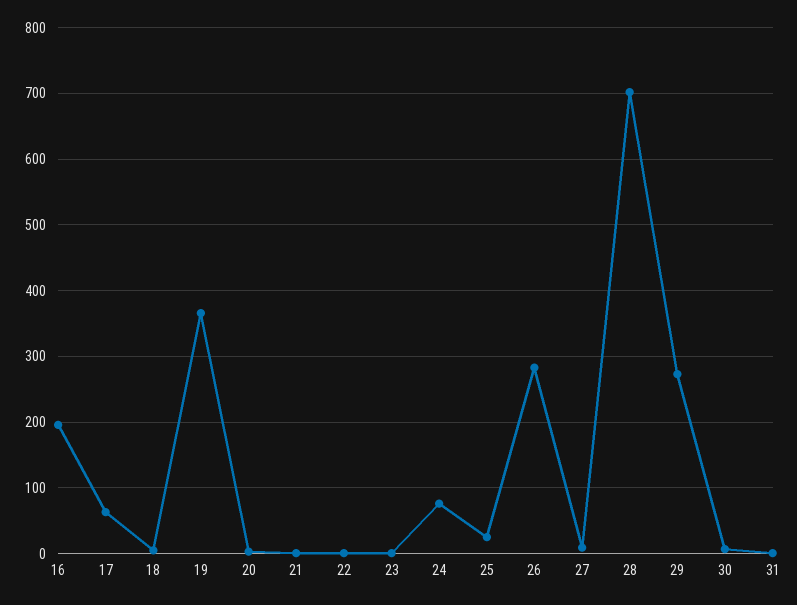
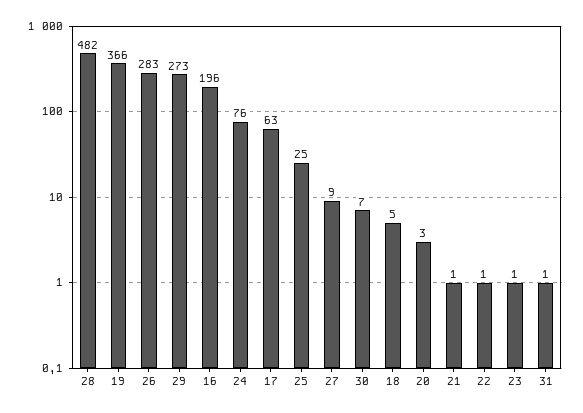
28: 700 -> 482

